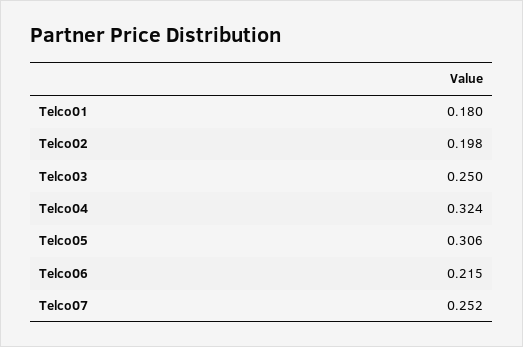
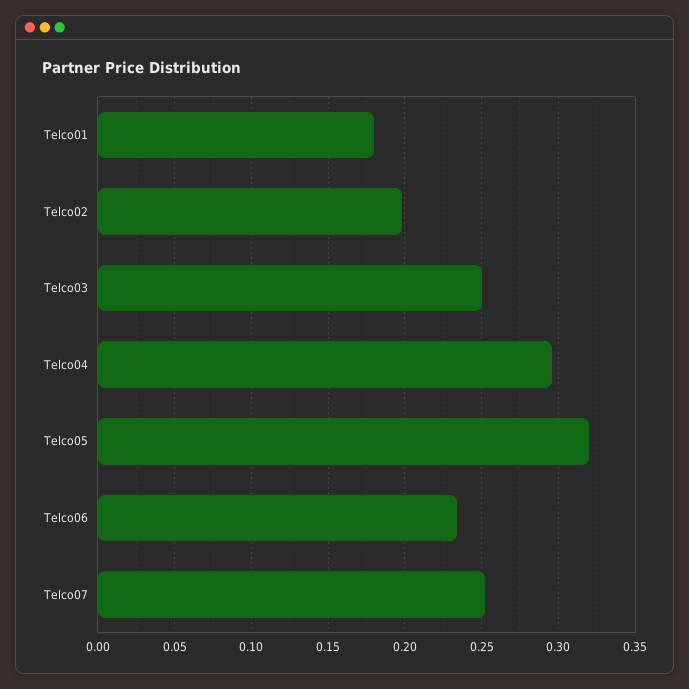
Telco04: 0.324 -> 0.295
Telco05: 0.306 -> 0.32
Telco06: 0.215 -> 0.235

